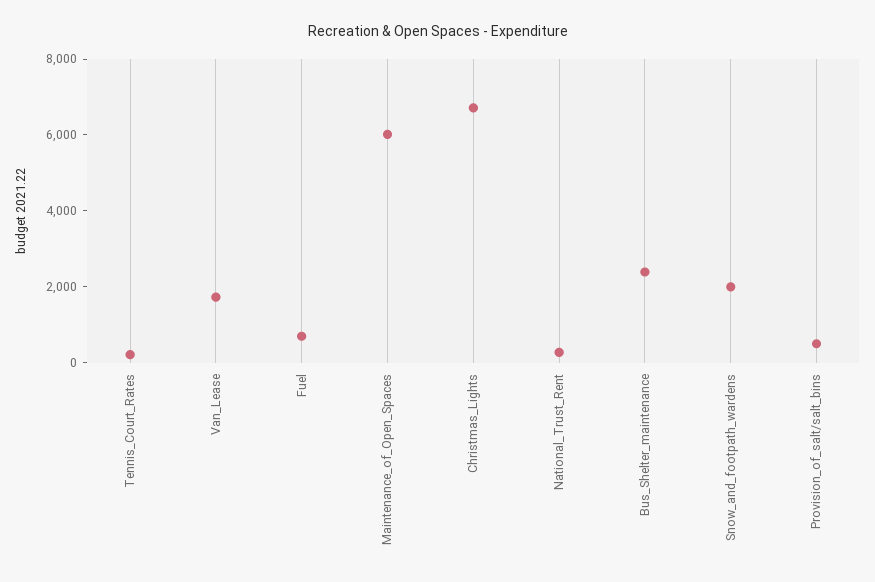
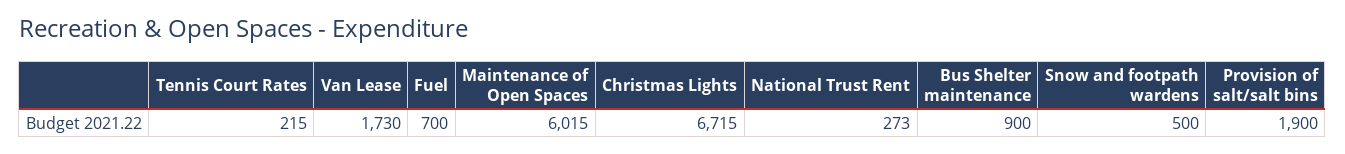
Bus_Shelter_maintenance: 2500 -> 900
Snow_and_footpath_wardens: 2000 -> 500
Provision_of_salt/salt_bins: 500 -> 1900

